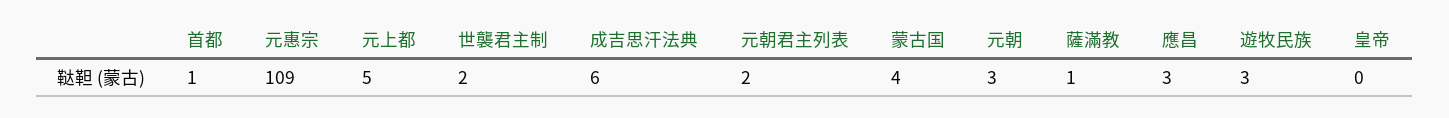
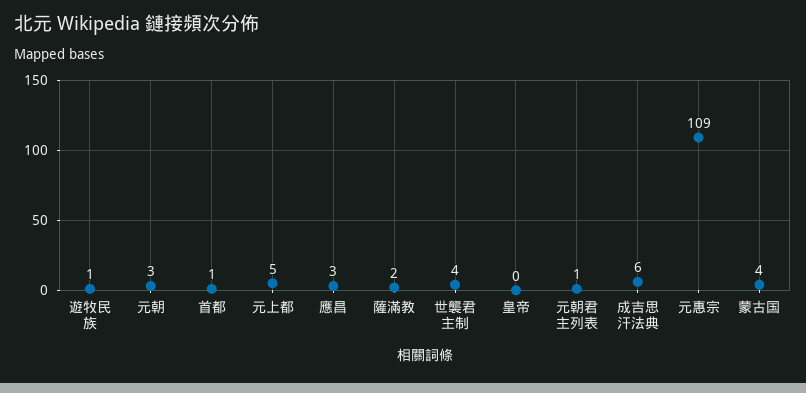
世襲君主制: 2 -> 4
元朝君主列表: 2 -> 1
薩滿教: 1 -> 2
遊牧民族: 3 -> 1

